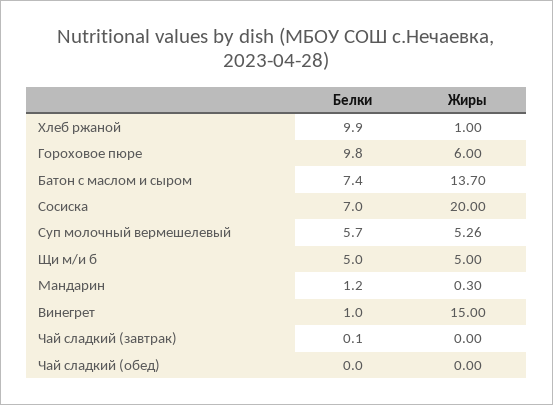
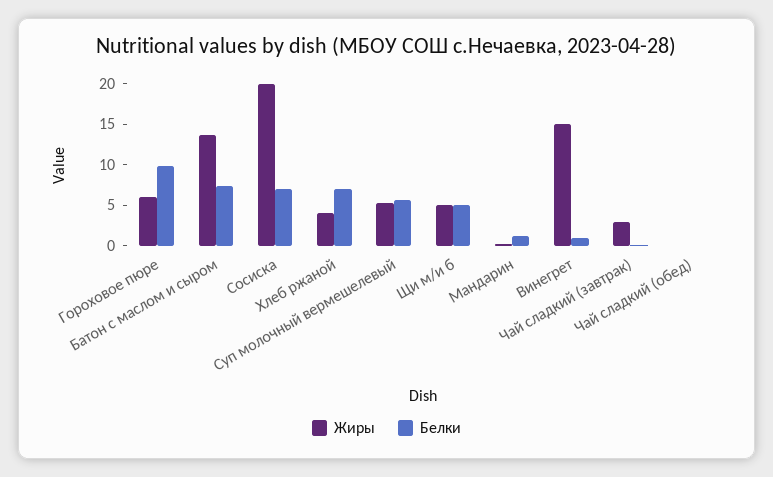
Белки, Хлеб ржаной: 9.9 -> 7
Жиры, Хлеб ржаной: 1 -> 4
Жиры, Чай сладкий (завтрак): 0 -> 3

